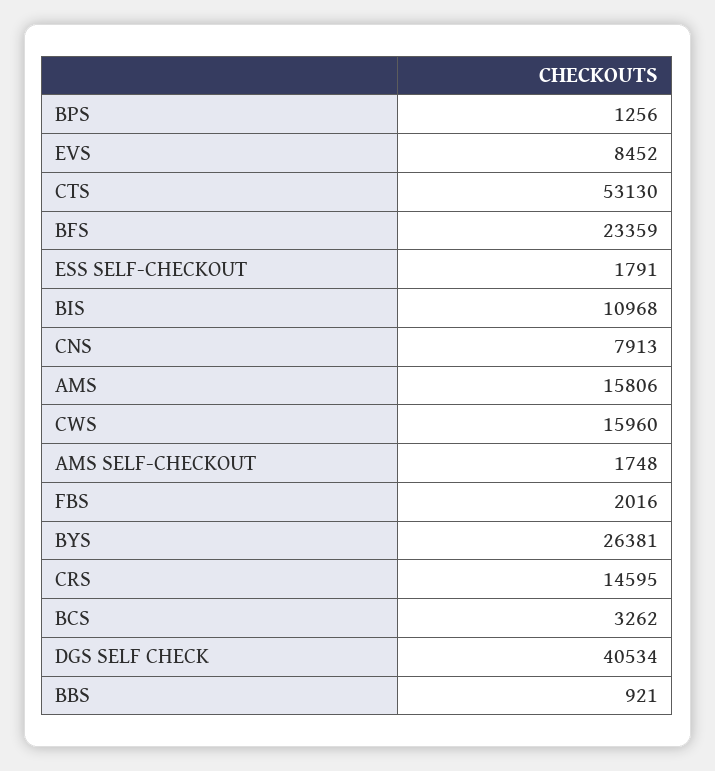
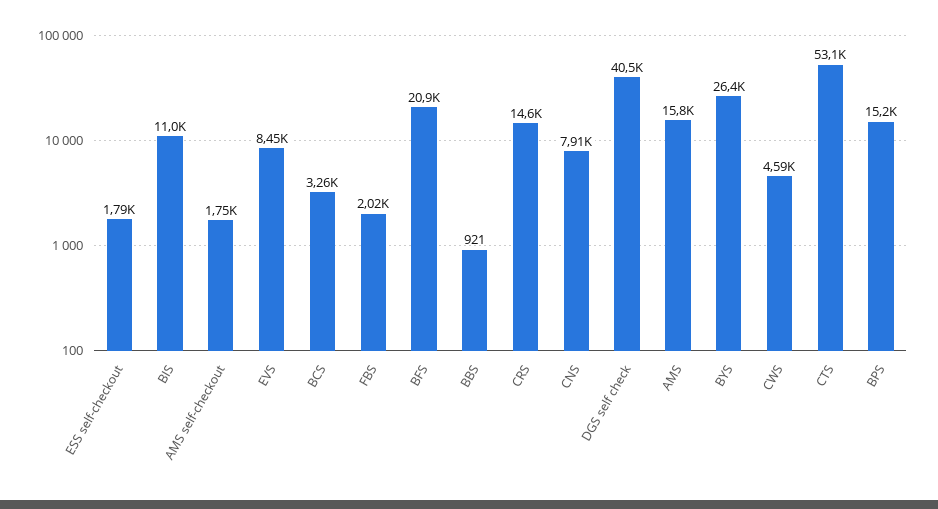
BPS: 1256 -> 15200
BFS: 23359 -> 20900
CWS: 15960 -> 4590

